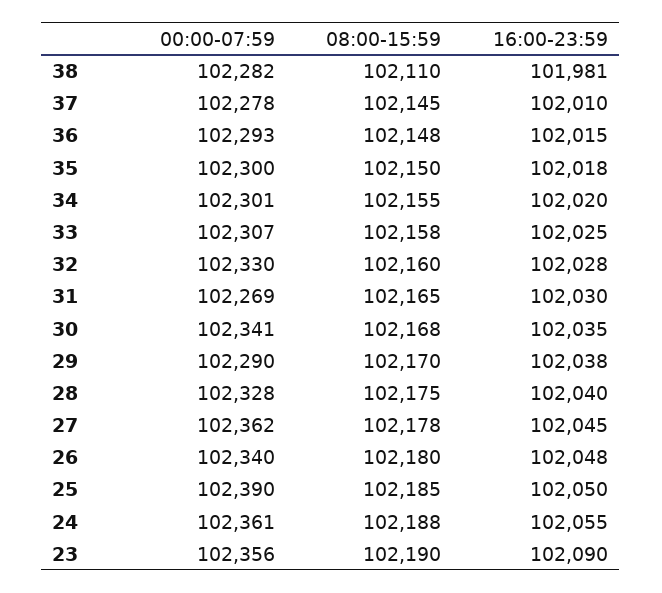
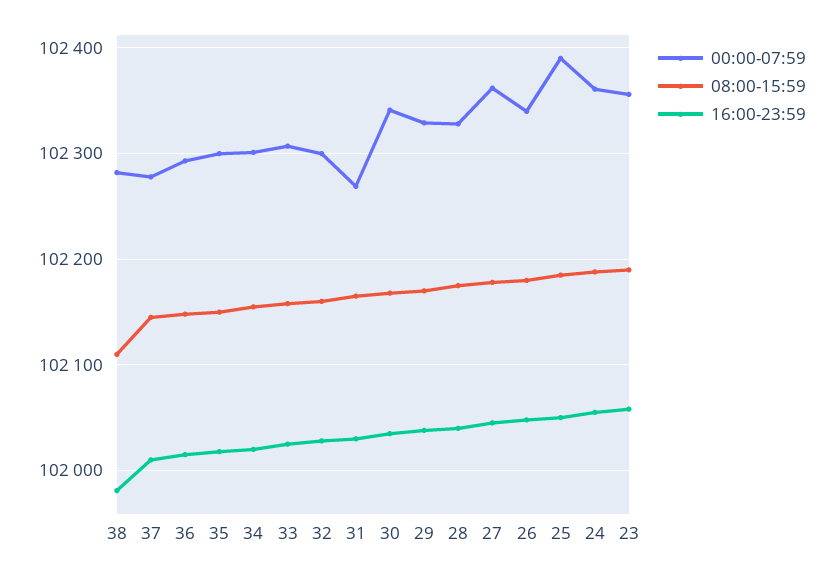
00:00-07:59, 32: 102330 -> 102300
00:00-07:59, 29: 102290 -> 102330
16:00-23:59, 23: 102090 -> 102060

